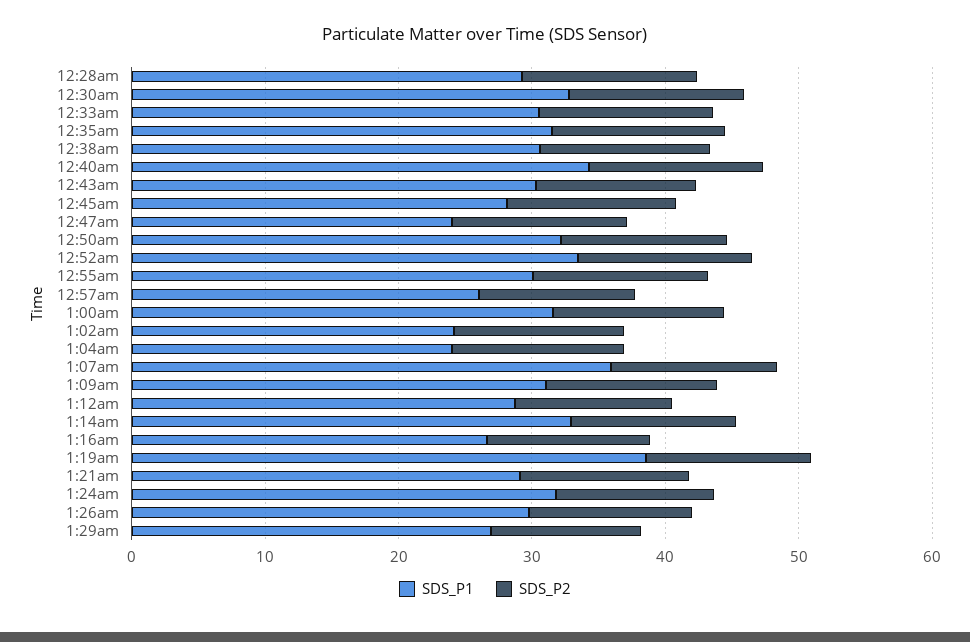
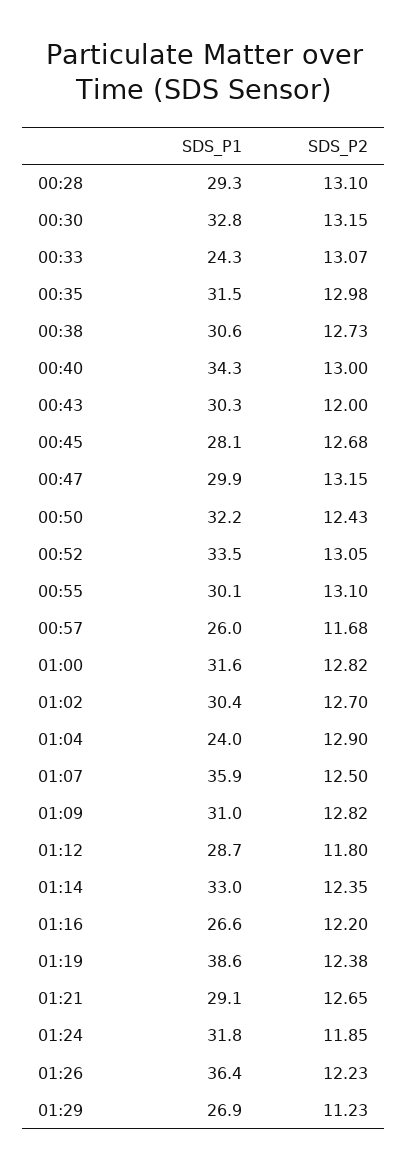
SDS_P1, 12:33am: 30 -> 24.3
SDS_P1, 12:47am: 24 -> 29.9
SDS_P1, 1:02am: 24 -> 30.4
SDS_P1, 1:26am: 30 -> 36.4

